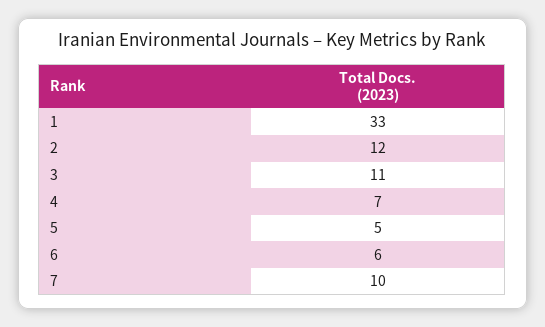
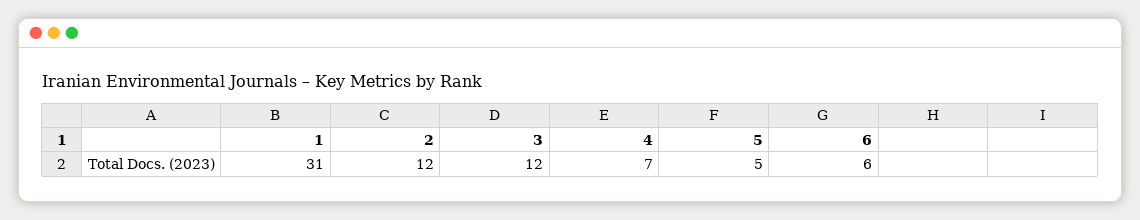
1: 33 -> 31
3: 11 -> 12
7: 10 -> none

